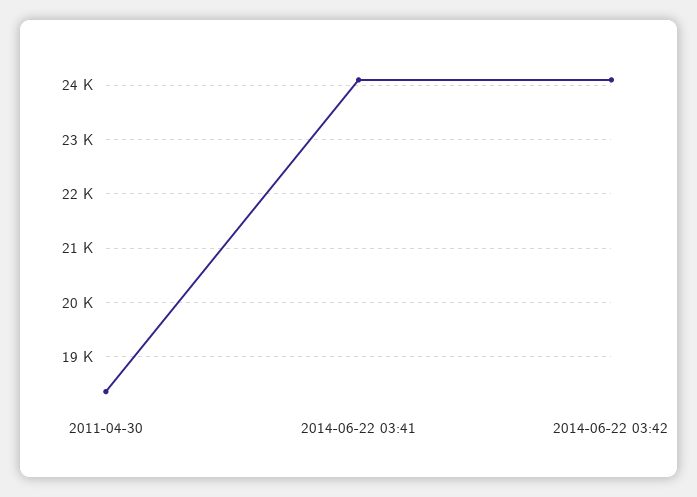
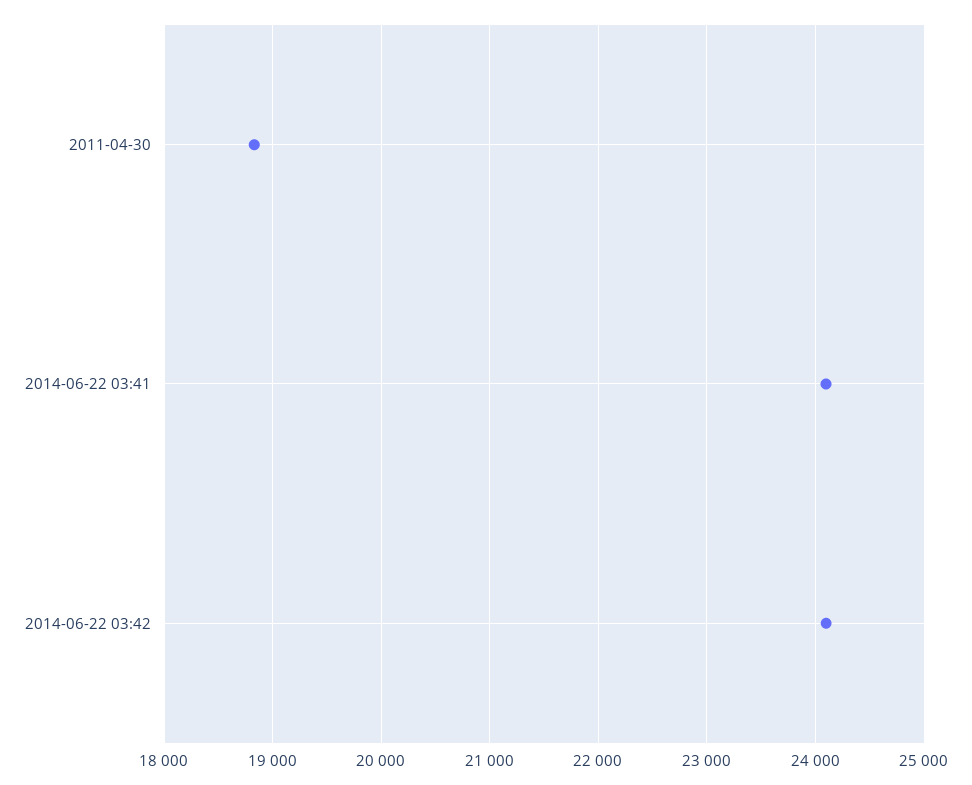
2011-04-30: 18400 -> 18800

